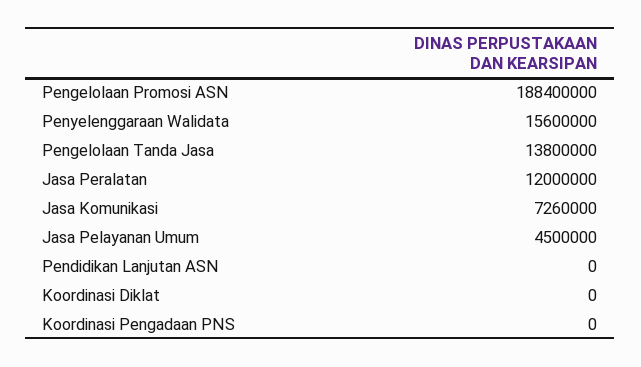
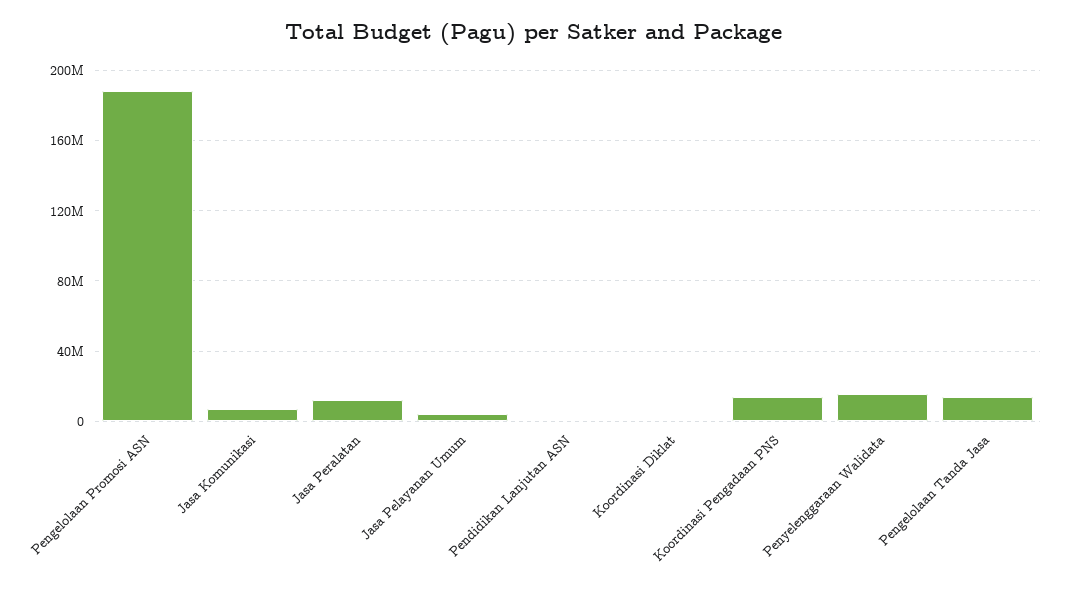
Koordinasi Pengadaan PNS: 0 -> 15000000

